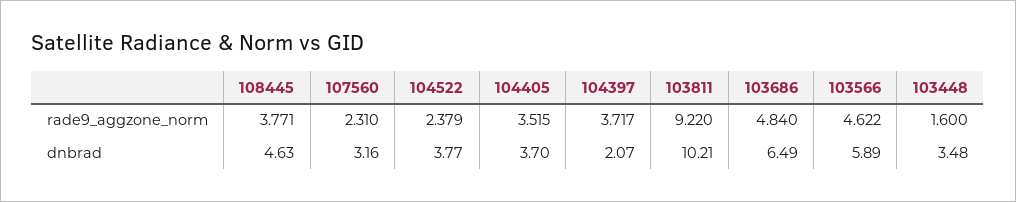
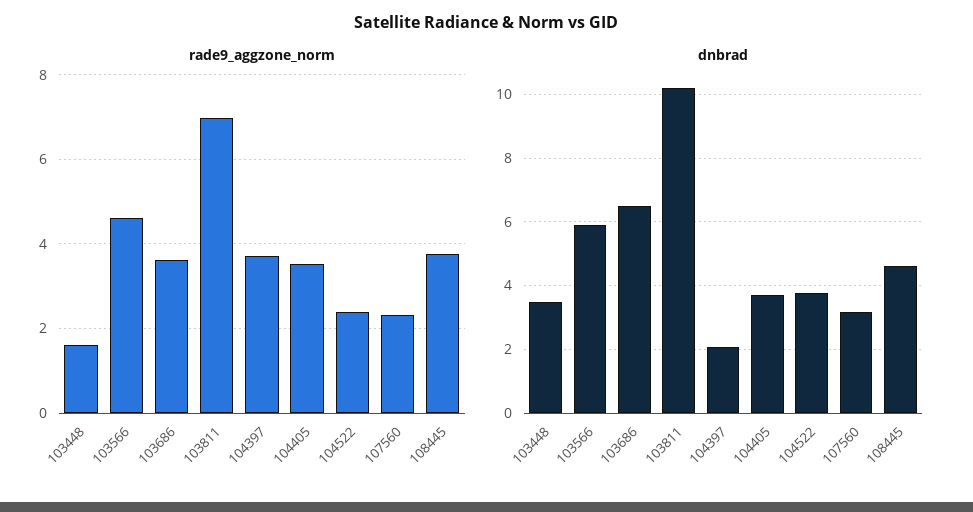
rade9_aggzone_norm, 103811: 9.22 -> 7
rade9_aggzone_norm, 103686: 4.84 -> 3.6

